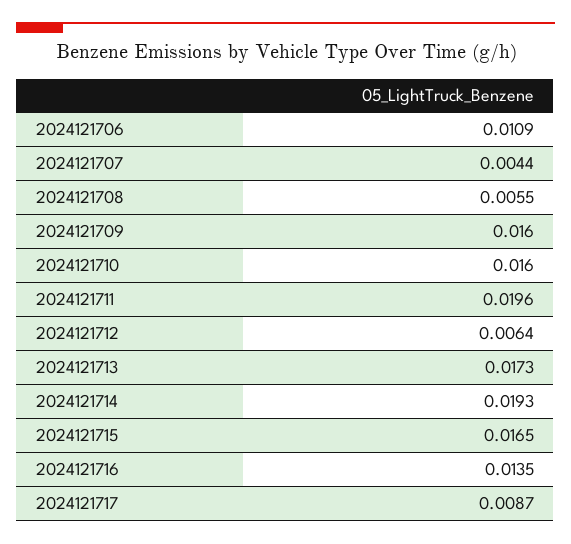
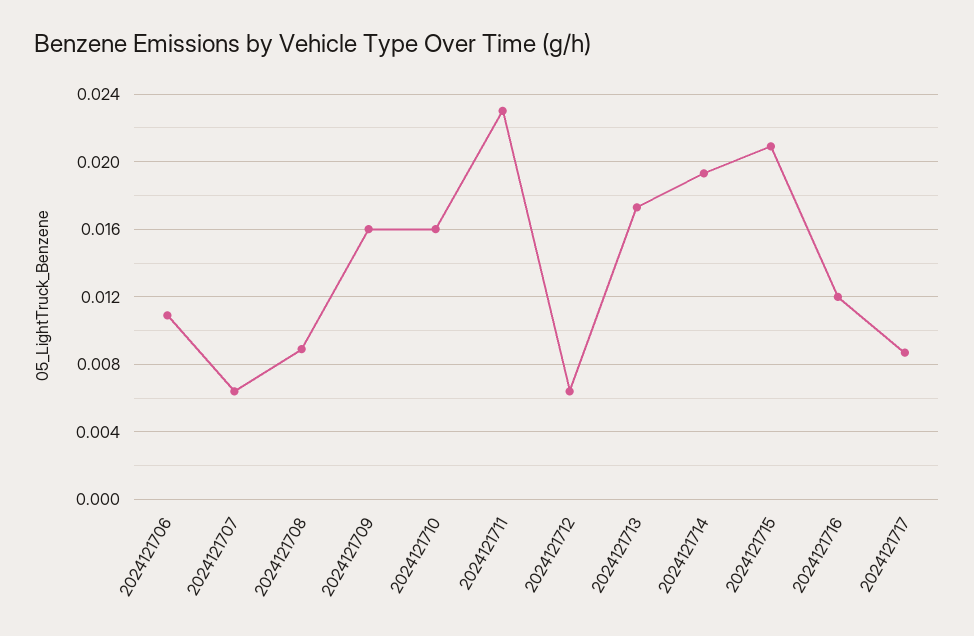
2024121707: 0.0044 -> 0.0065
2024121708: 0.0055 -> 0.009
2024121711: 0.0196 -> 0.023
2024121715: 0.0165 -> 0.021
2024121716: 0.0135 -> 0.012

